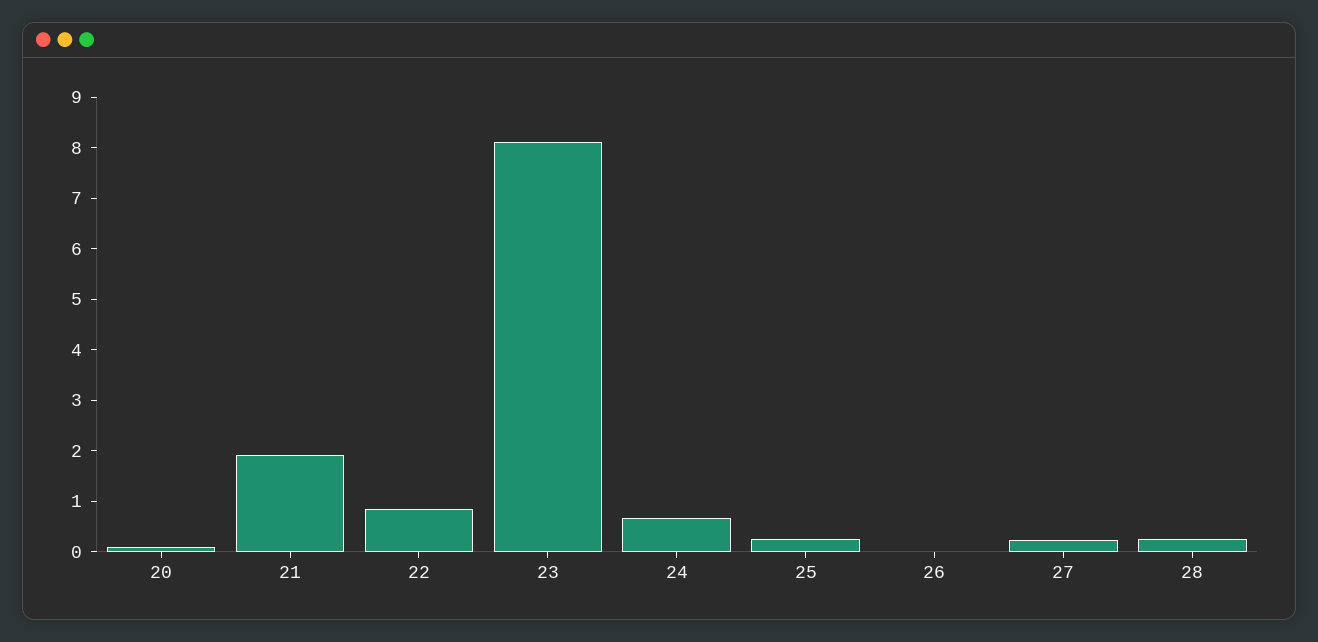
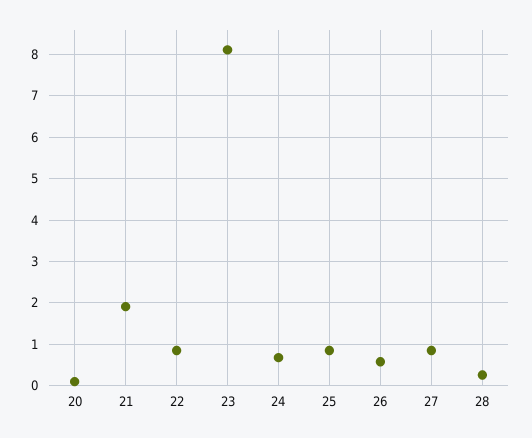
25: 0.2 -> 0.8
26: 0 -> 0.6
27: 0.2 -> 0.8

